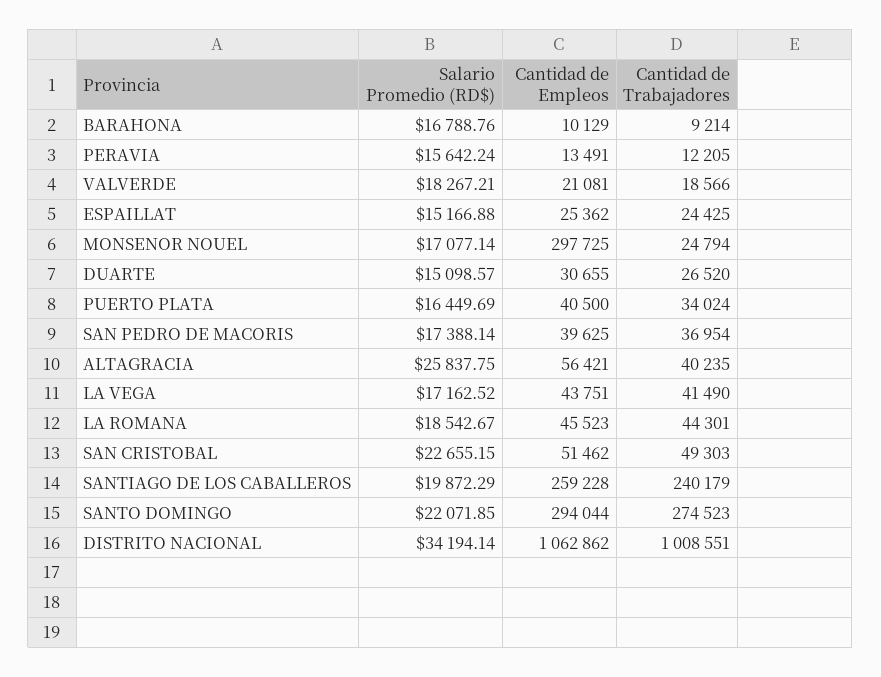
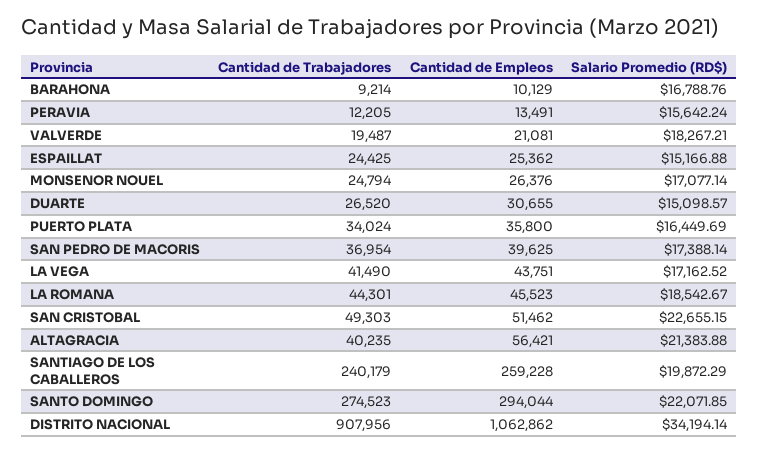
Cantidad de Trabajadores, VALVERDE: 18566 -> 19487
Cantidad de Empleos, MONSENOR NOUEL: 297725 -> 26376
Cantidad de Empleos, PUERTO PLATA: 40500 -> 35800
Salario Promedio (RD$), ALTAGRACIA: 25837.75 -> 21383.88
Cantidad de Trabajadores, DISTRITO NACIONAL: 1008551 -> 907956

